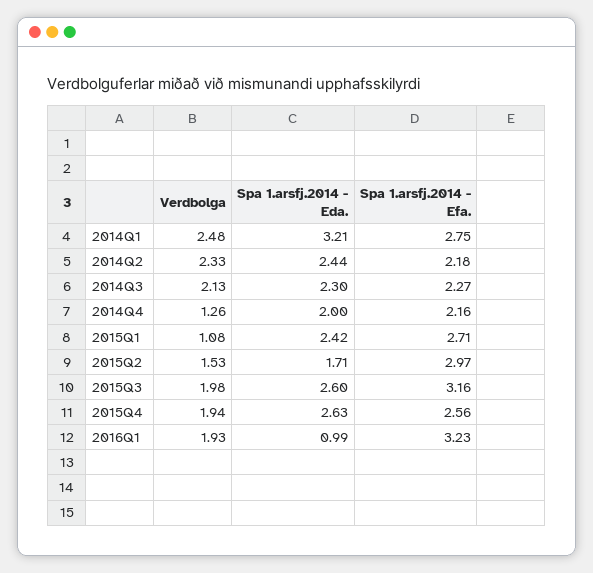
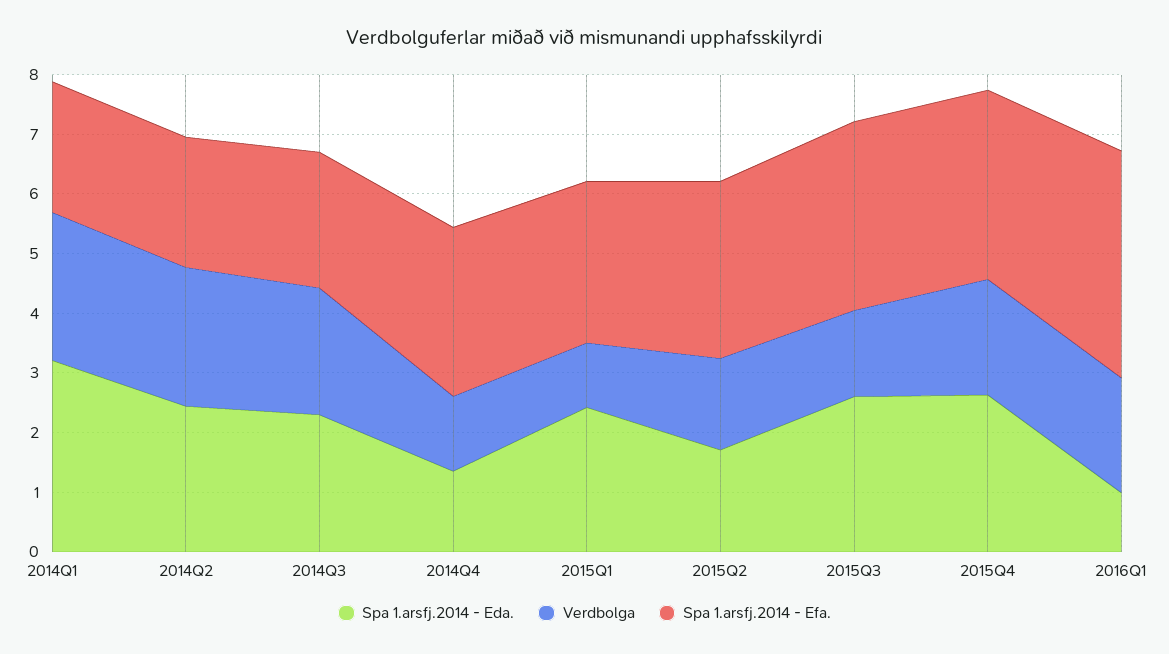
Spa 1.arsfj.2014 - Efa., 2014Q1: 2.75 -> 2.2
Spa 1.arsfj.2014 - Eda., 2014Q4: 2 -> 1.4
Spa 1.arsfj.2014 - Efa., 2014Q4: 2.16 -> 2.8
Verdbolga, 2015Q3: 1.98 -> 1.4
Spa 1.arsfj.2014 - Efa., 2015Q4: 2.56 -> 3.2
Spa 1.arsfj.2014 - Efa., 2016Q1: 3.23 -> 3.8

